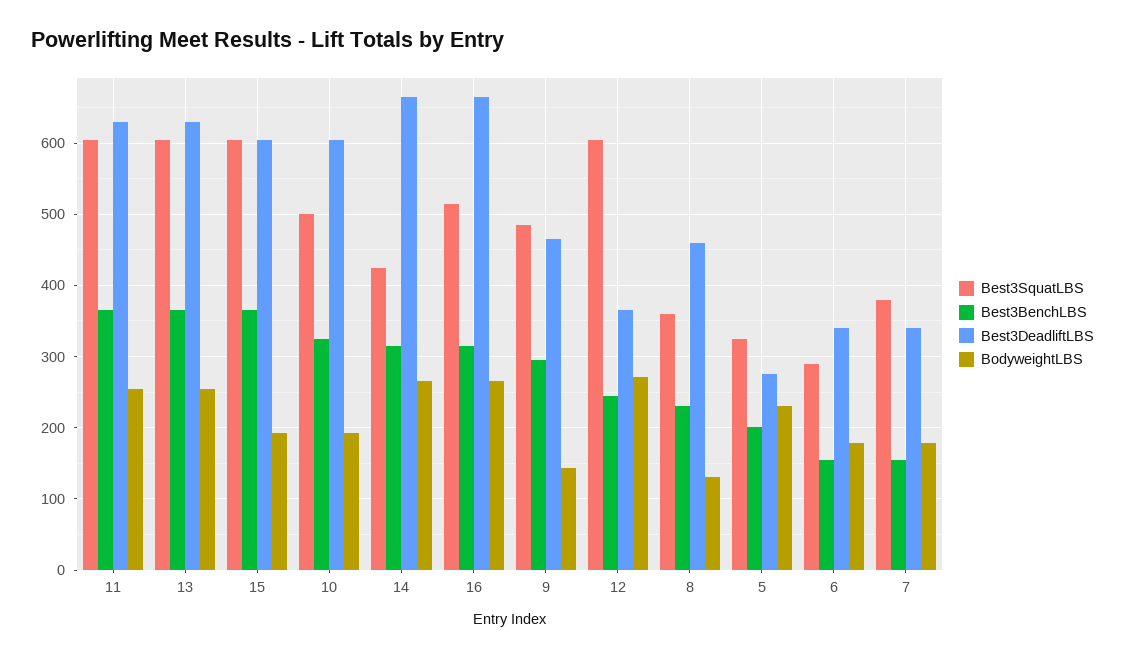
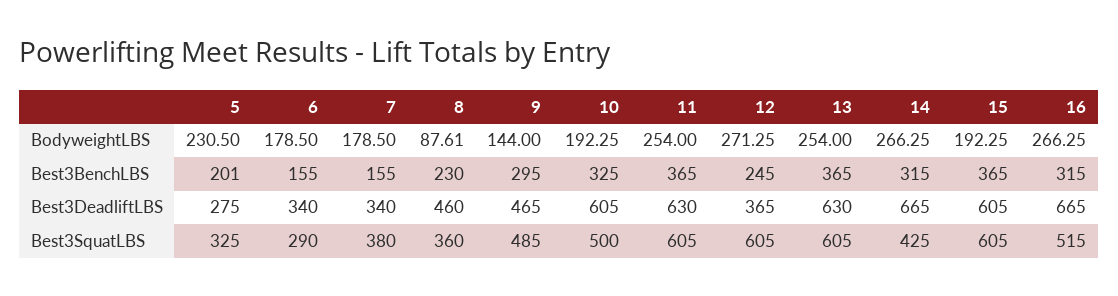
BodyweightLBS, 8: 130 -> 87.61

